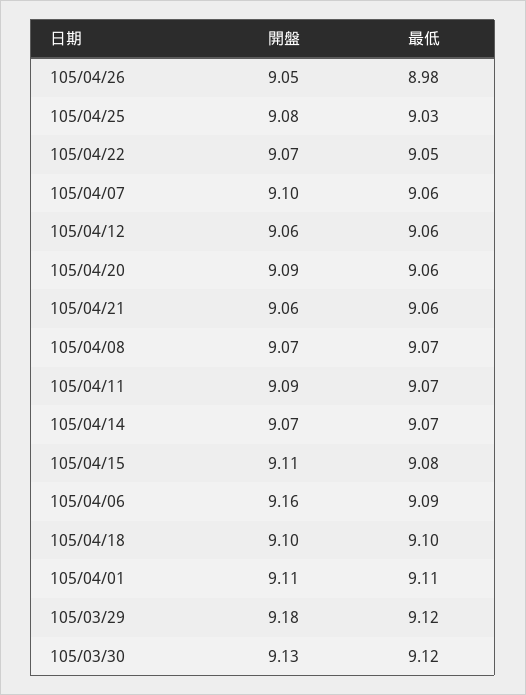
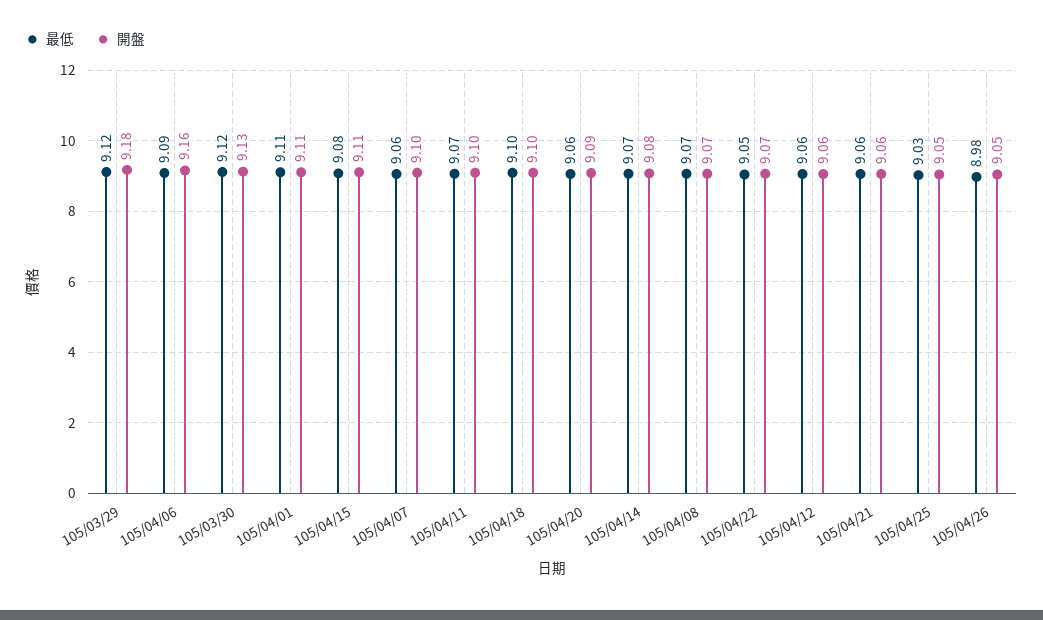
開盤, 105/04/25: 9.08 -> 9.05
開盤, 105/04/11: 9.09 -> 9.1
開盤, 105/04/14: 9.07 -> 9.08

